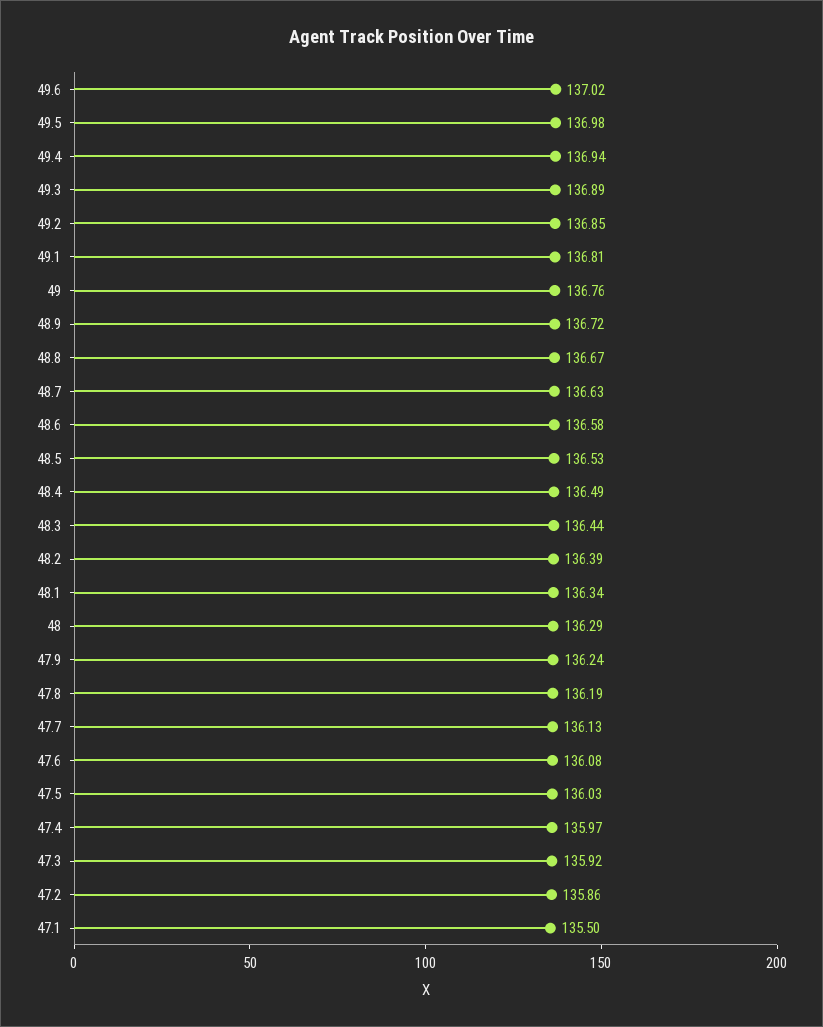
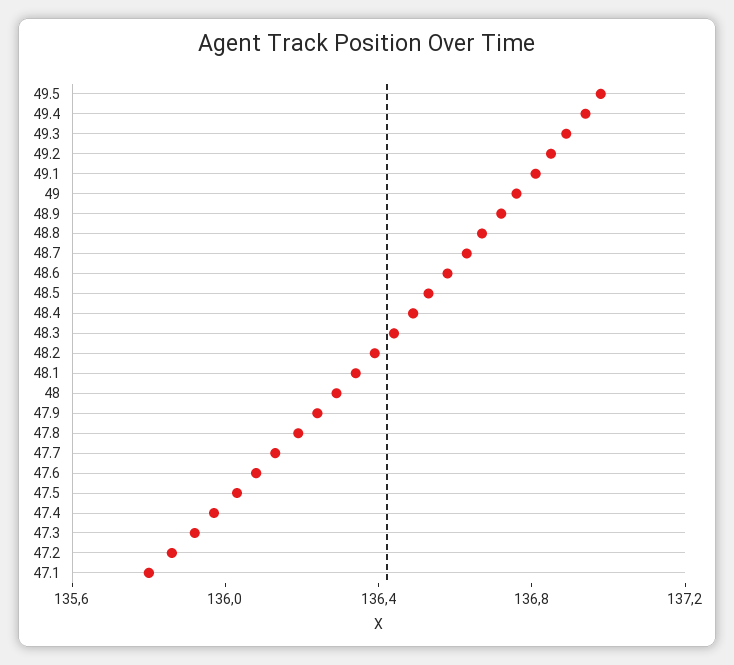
49.6: 137.02 -> none
47.1: 135.5 -> 135.8

